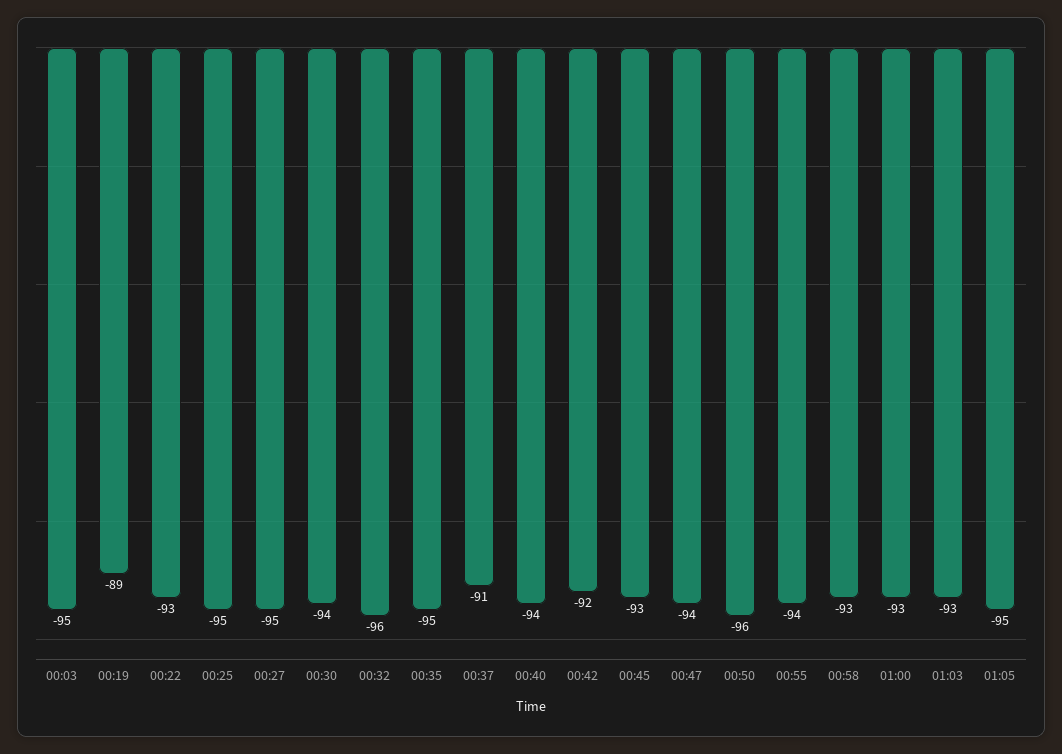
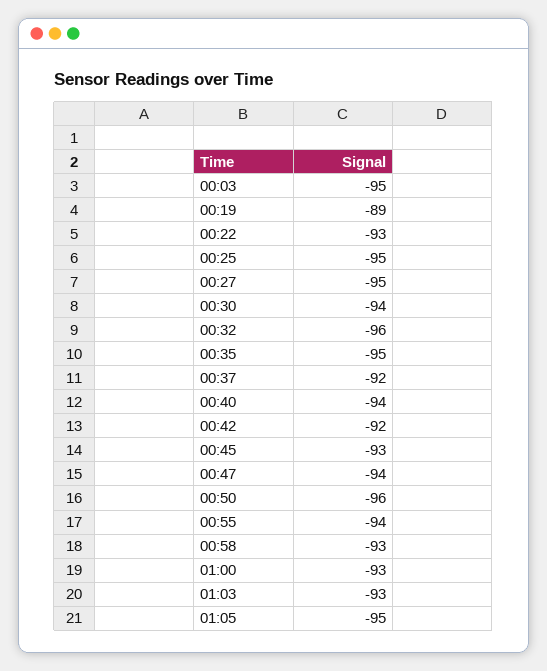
00:37: -91 -> -92

